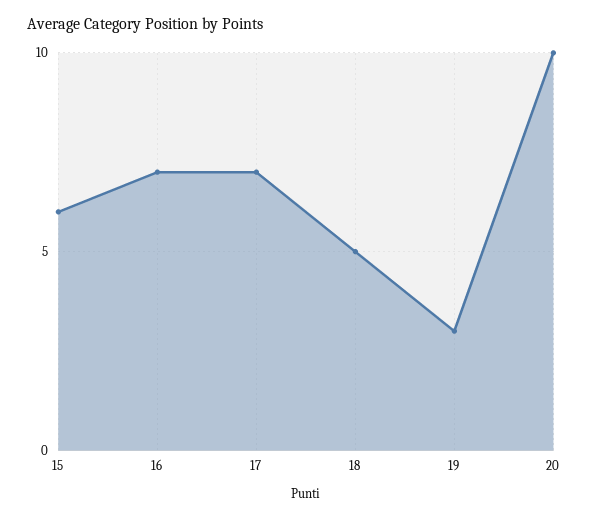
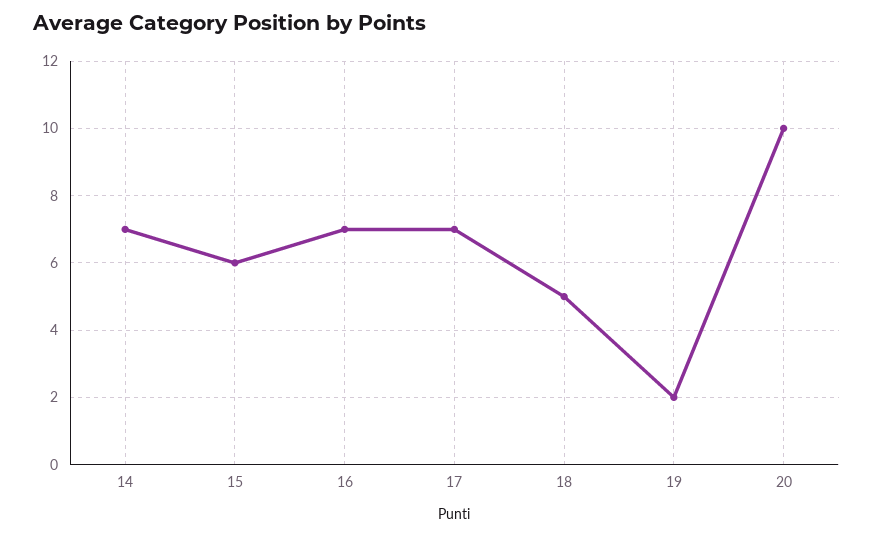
19: 3 -> 2
14: none -> 7

